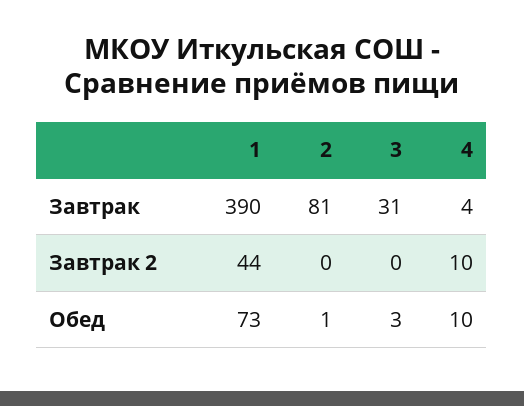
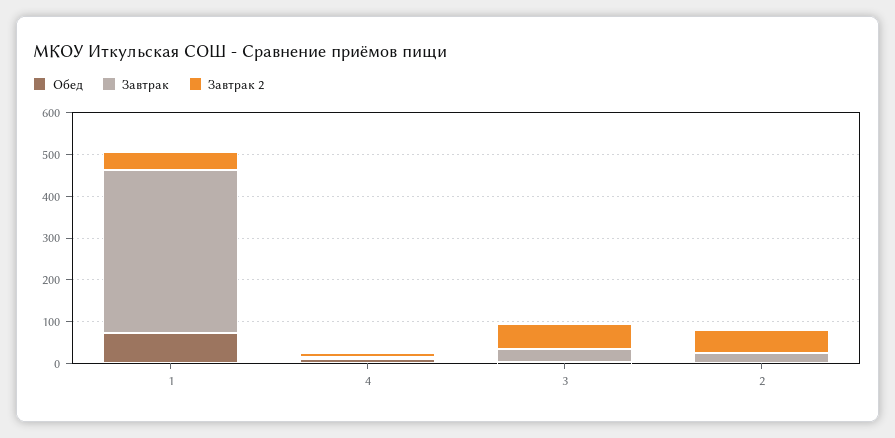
Завтрак, 2: 81 -> 20
Завтрак 2, 2: 0 -> 60
Завтрак 2, 3: 0 -> 60

